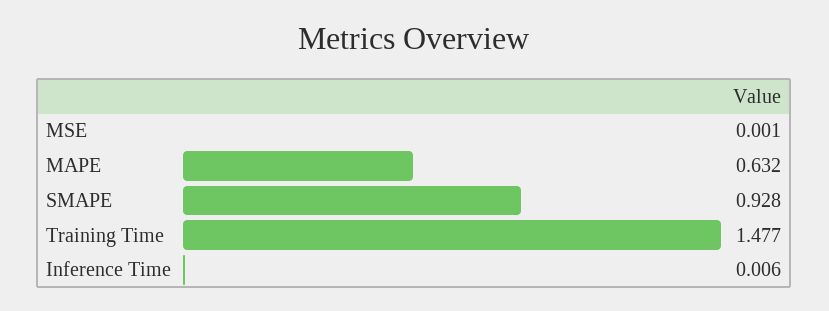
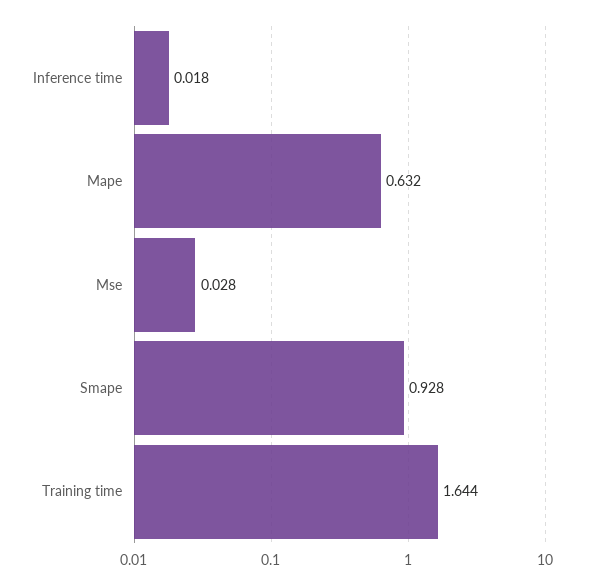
MSE: 0.001 -> 0.028
Training Time: 1.477 -> 1.644
Inference Time: 0.006 -> 0.018

